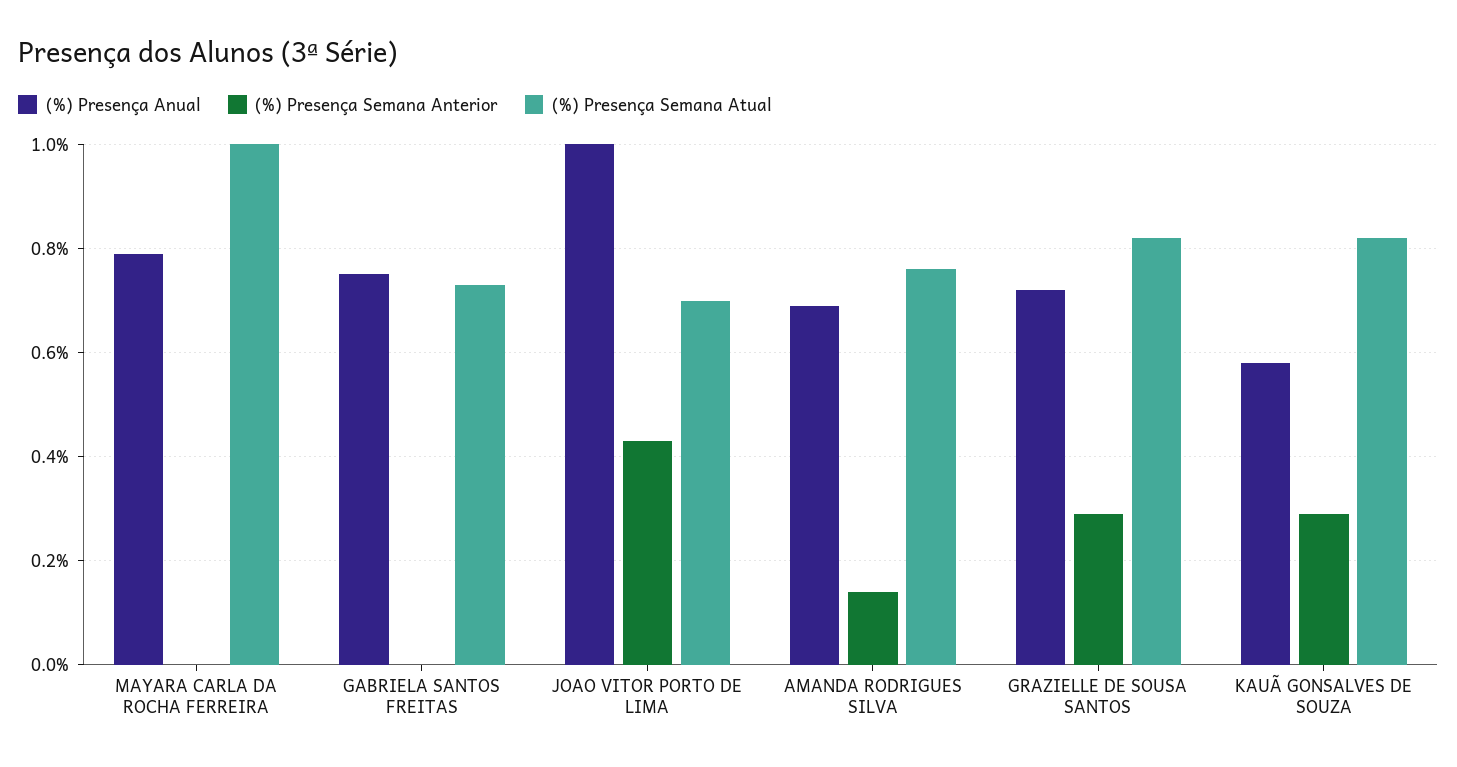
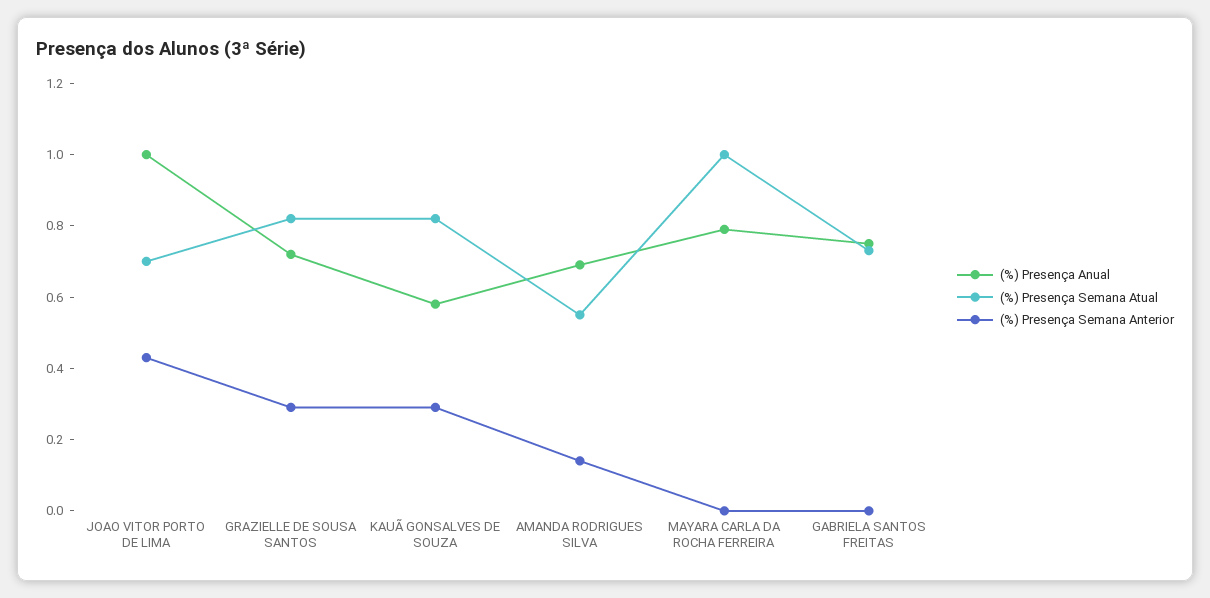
(%) Presença Semana Atual, AMANDA RODRIGUES SILVA: 0.75 -> 0.55

